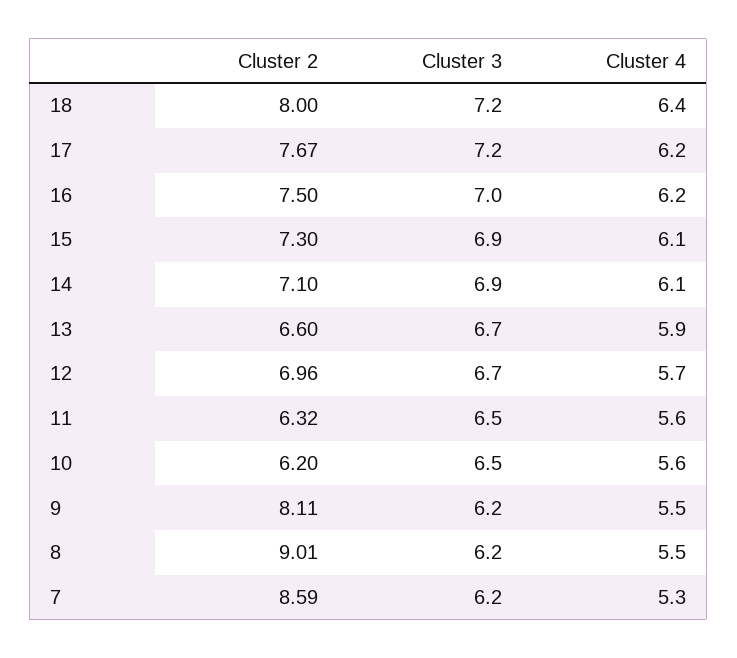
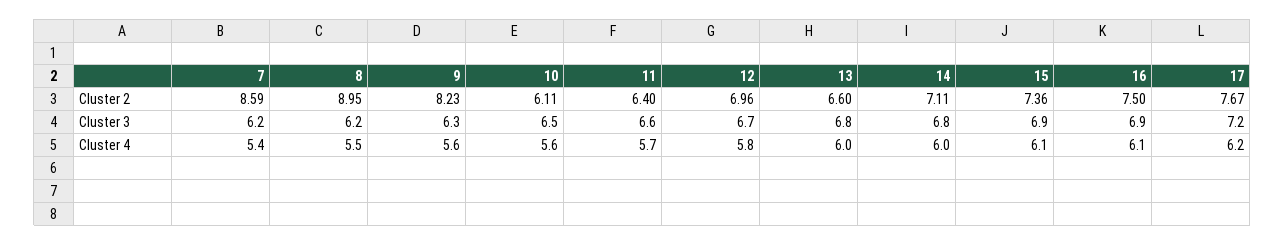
Cluster 2, 18: 8 -> none
Cluster 3, 18: 7.2 -> none
Cluster 4, 18: 6.4 -> none
Cluster 3, 16: 7 -> 6.9
Cluster 4, 16: 6.2 -> 6.1
Cluster 2, 15: 7.3 -> 7.36
Cluster 2, 14: 7.1 -> 7.11
Cluster 3, 14: 6.9 -> 6.8
Cluster 4, 14: 6.1 -> 6
Cluster 3, 13: 6.7 -> 6.8
Cluster 4, 13: 5.9 -> 6
Cluster 4, 12: 5.7 -> 5.8
Cluster 2, 11: 6.32 -> 6.4
Cluster 3, 11: 6.5 -> 6.6
Cluster 4, 11: 5.6 -> 5.7
Cluster 2, 10: 6.2 -> 6.11
Cluster 2, 9: 8.11 -> 8.23
Cluster 3, 9: 6.2 -> 6.3
Cluster 4, 9: 5.5 -> 5.6
Cluster 2, 8: 9.01 -> 8.95
Cluster 4, 7: 5.3 -> 5.4

